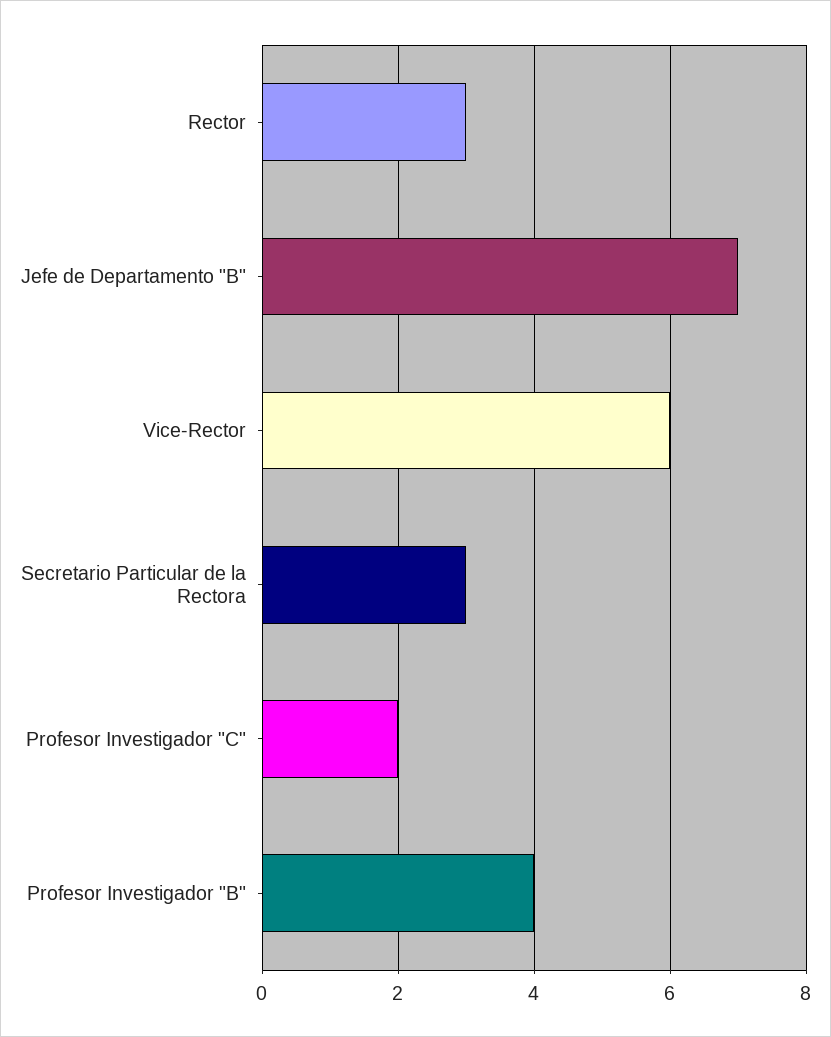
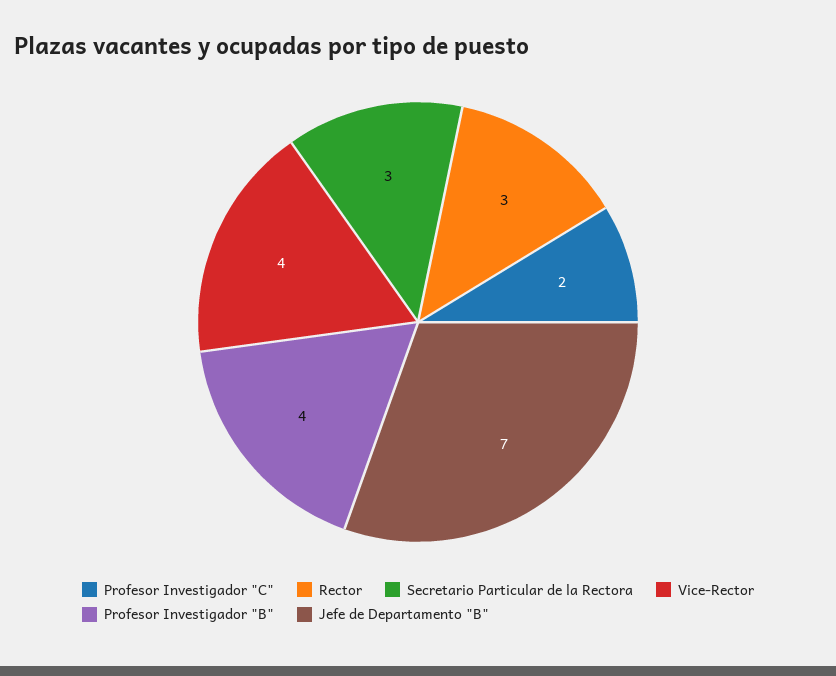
Vice-Rector: 6 -> 4

